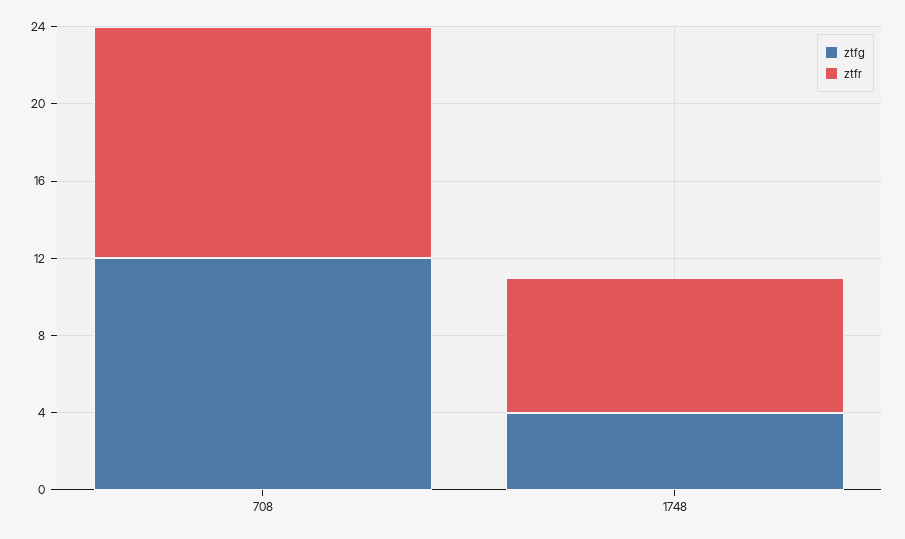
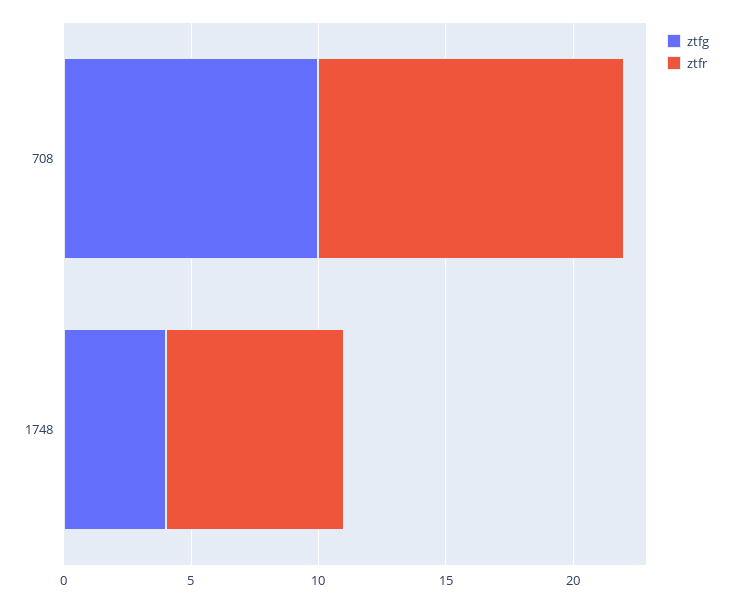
ztfg, 708: 12 -> 10

